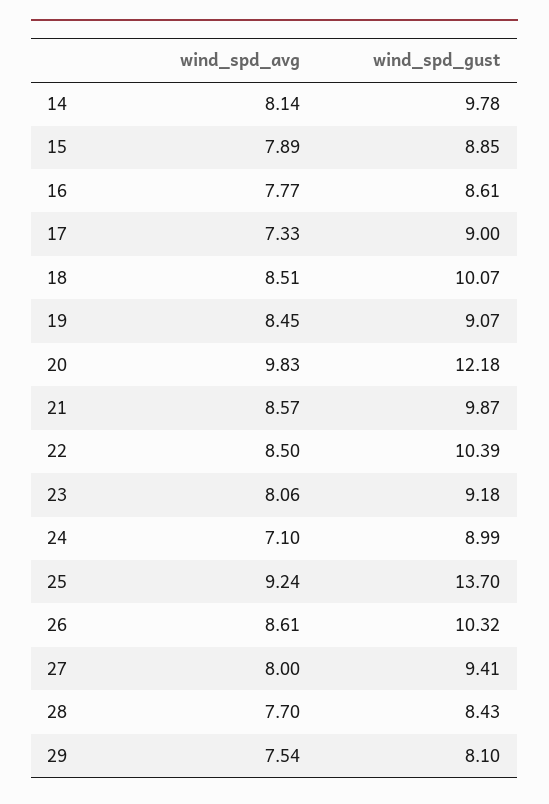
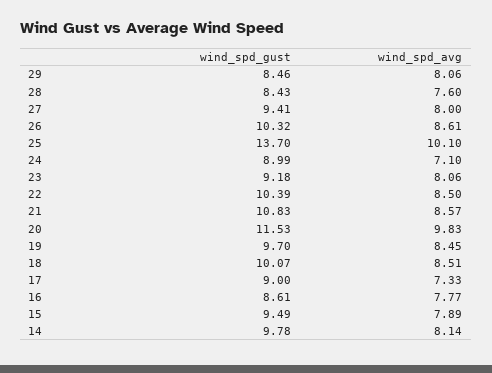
wind_spd_gust, 15: 8.85 -> 9.49
wind_spd_gust, 19: 9.07 -> 9.7
wind_spd_gust, 20: 12.18 -> 11.53
wind_spd_gust, 21: 9.87 -> 10.83
wind_spd_avg, 25: 9.24 -> 10.1
wind_spd_avg, 28: 7.7 -> 7.6
wind_spd_avg, 29: 7.54 -> 8.06
wind_spd_gust, 29: 8.1 -> 8.46

